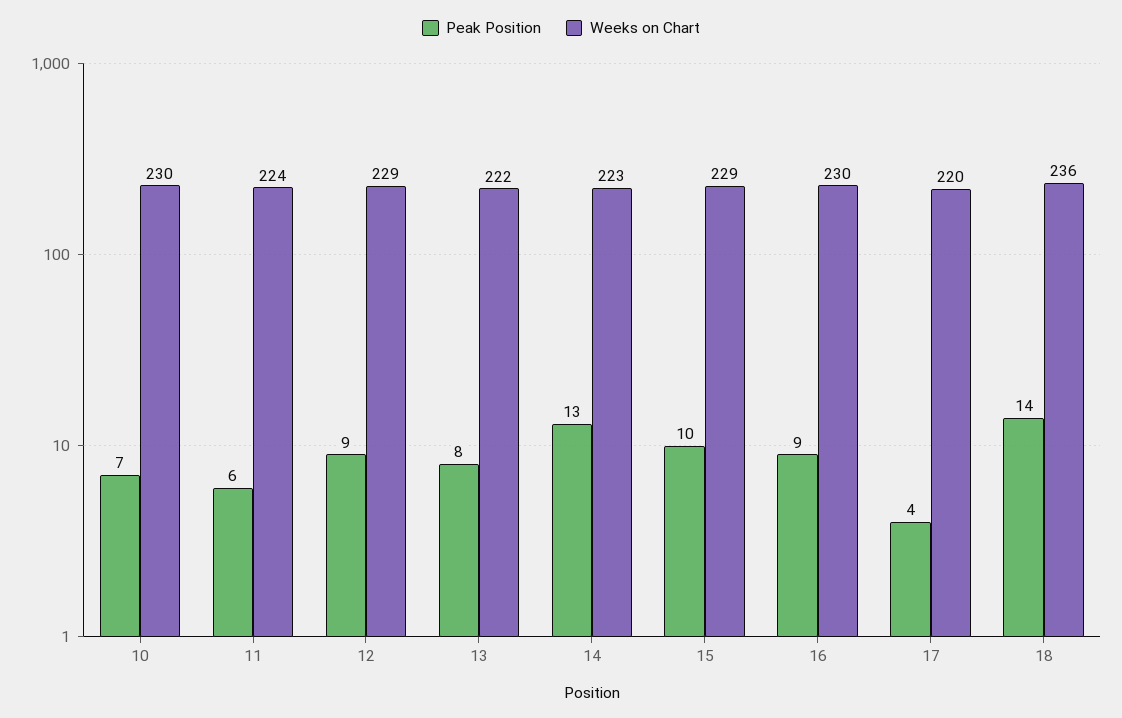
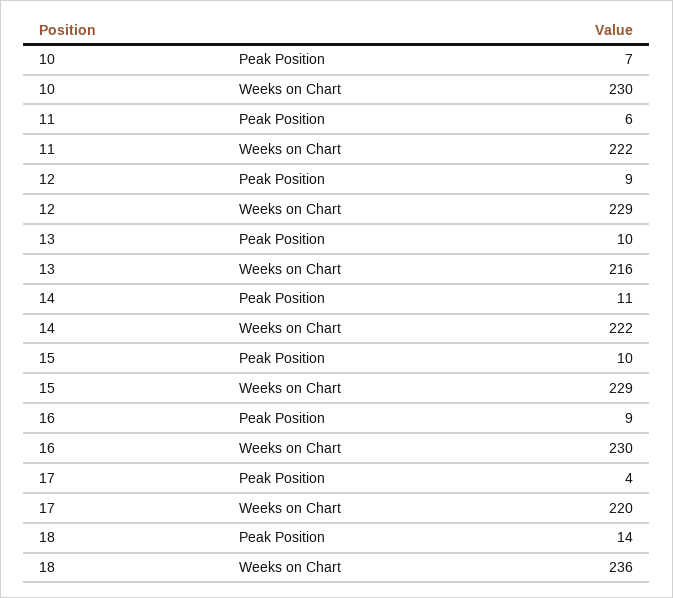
Weeks on Chart, 11: 224 -> 222
Peak Position, 13: 8 -> 10
Weeks on Chart, 13: 222 -> 216
Peak Position, 14: 13 -> 11
Weeks on Chart, 14: 223 -> 222

